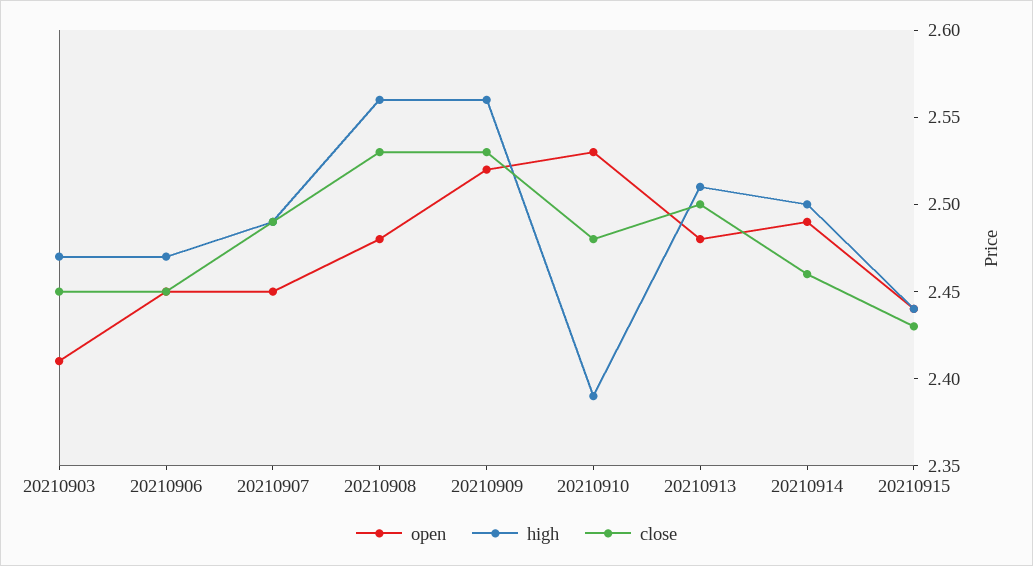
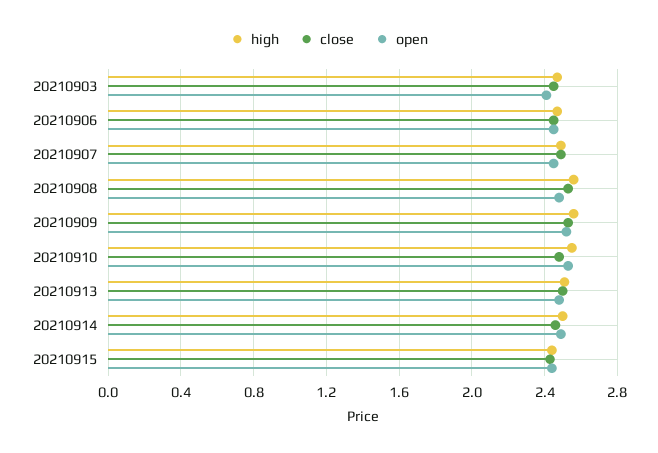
high, 20210910: 2.39 -> 2.55

